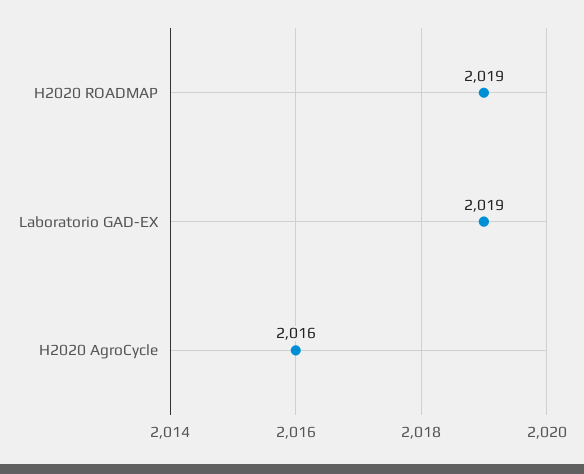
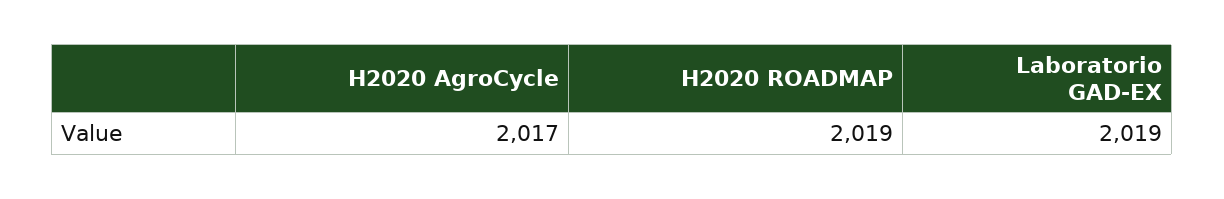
H2020 AgroCycle: 2016 -> 2017

